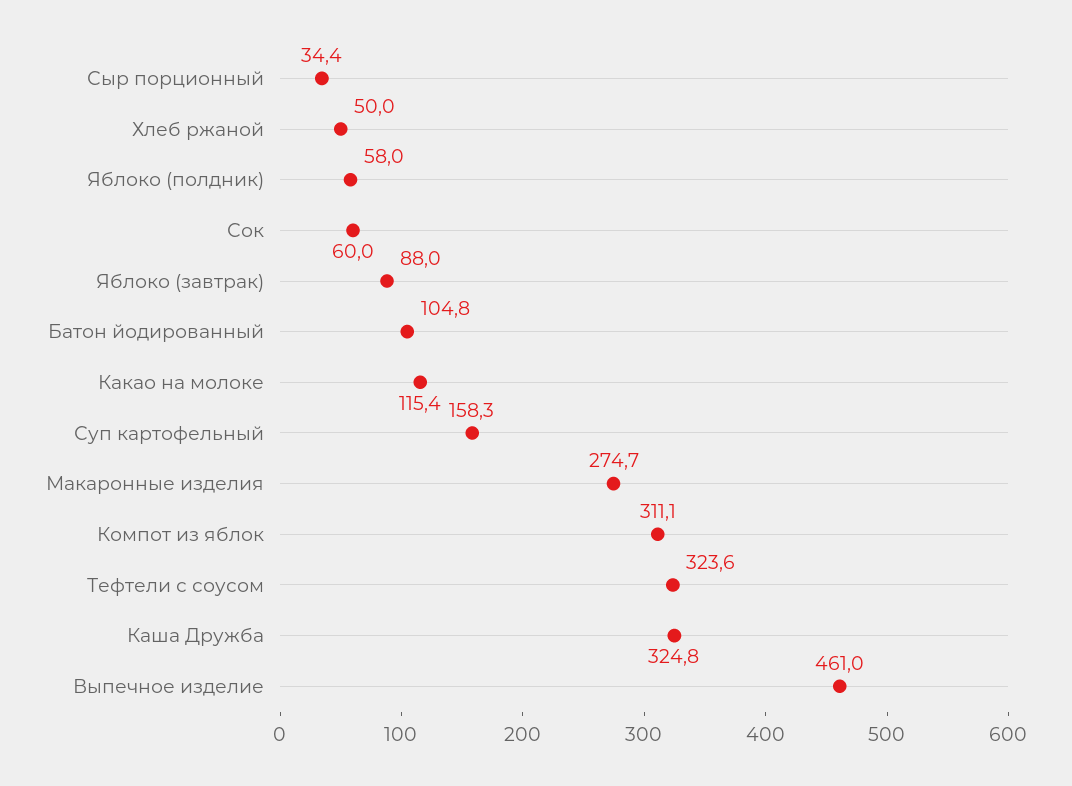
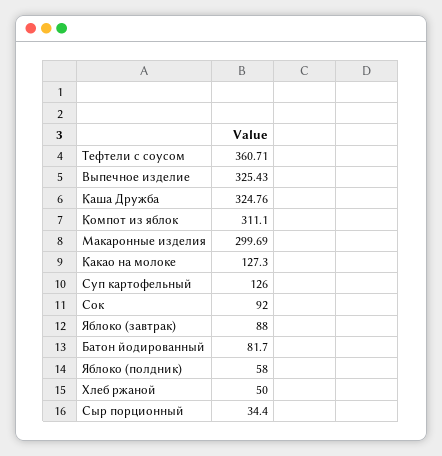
Сок: 60 -> 92
Батон йодированный: 104.8 -> 81.7
Какао на молоке: 115.4 -> 127.3
Суп картофельный: 158.3 -> 126
Макаронные изделия: 274.7 -> 299.69
Тефтели с соусом: 323.6 -> 360.71
Выпечное изделие: 461 -> 325.43

